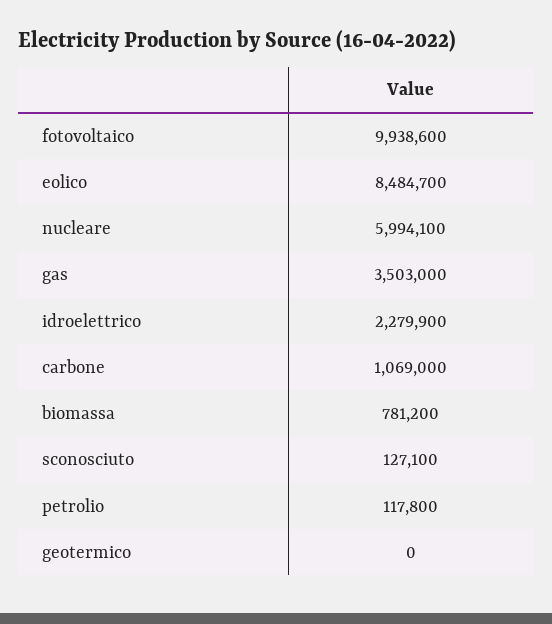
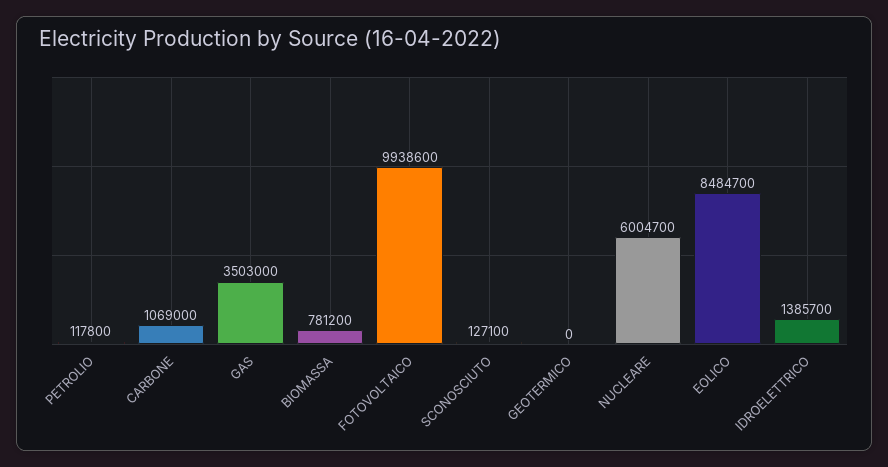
nucleare: 5994100 -> 6004700
idroelettrico: 2279900 -> 1385700

